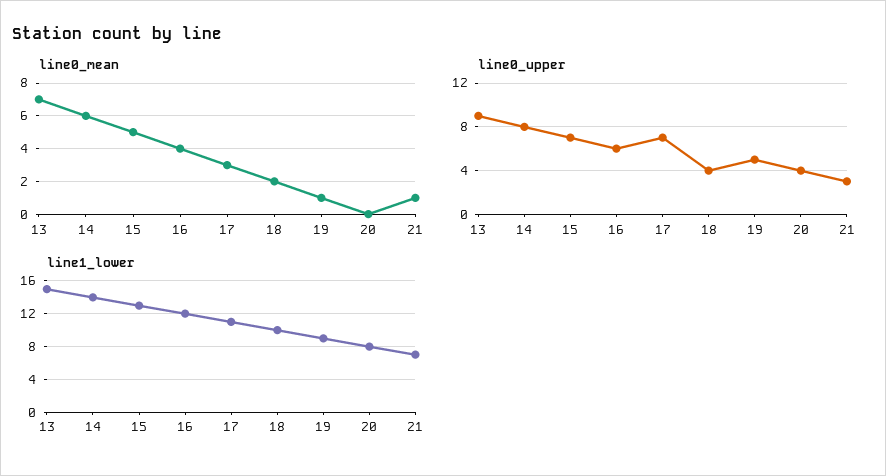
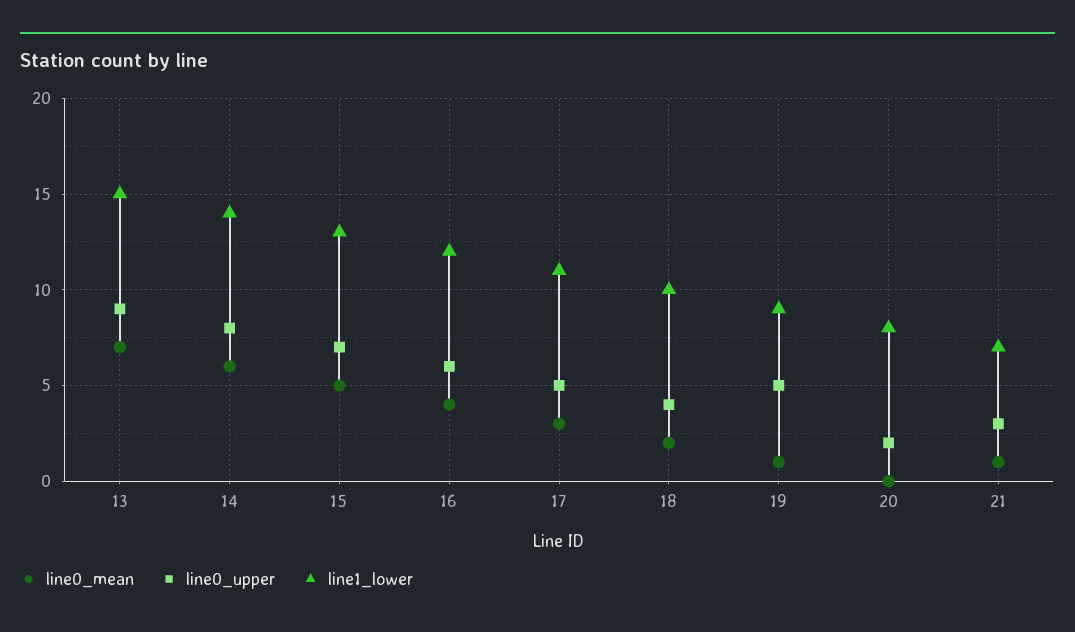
line0_upper, 17: 7 -> 5
line0_upper, 20: 4 -> 2

